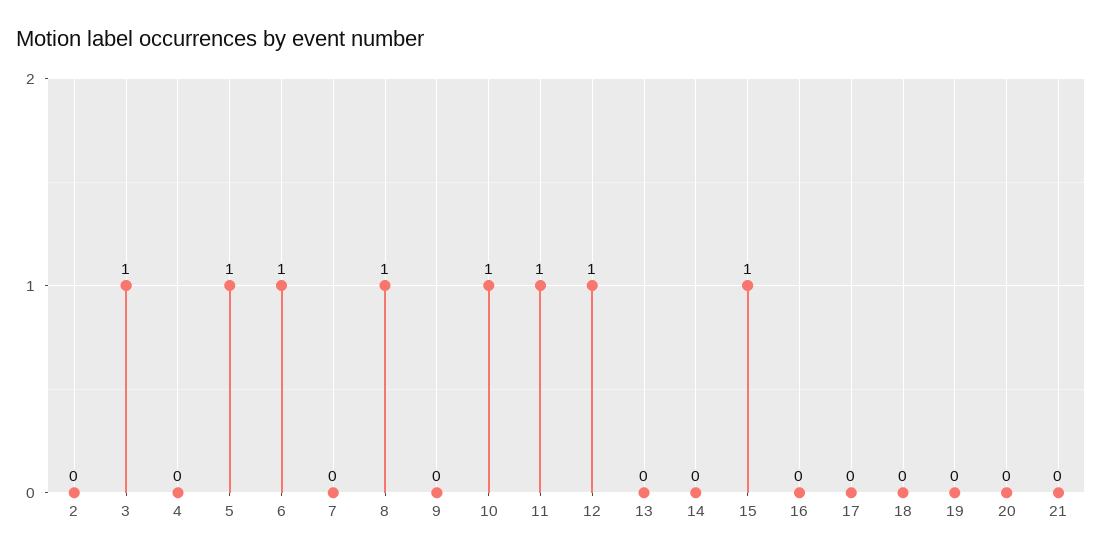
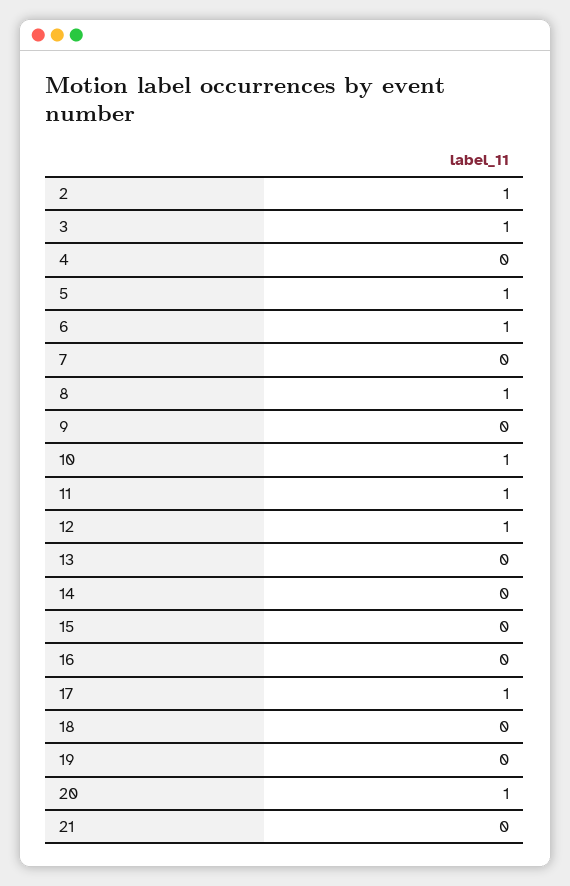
2: 0 -> 1
15: 1 -> 0
17: 0 -> 1
20: 0 -> 1

